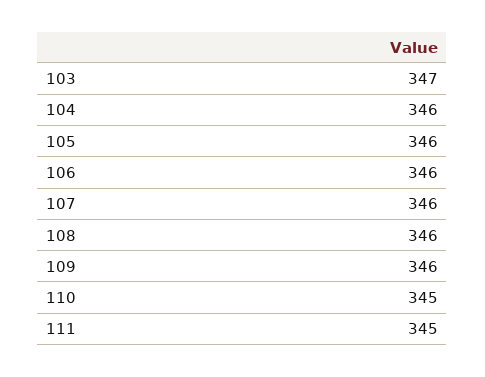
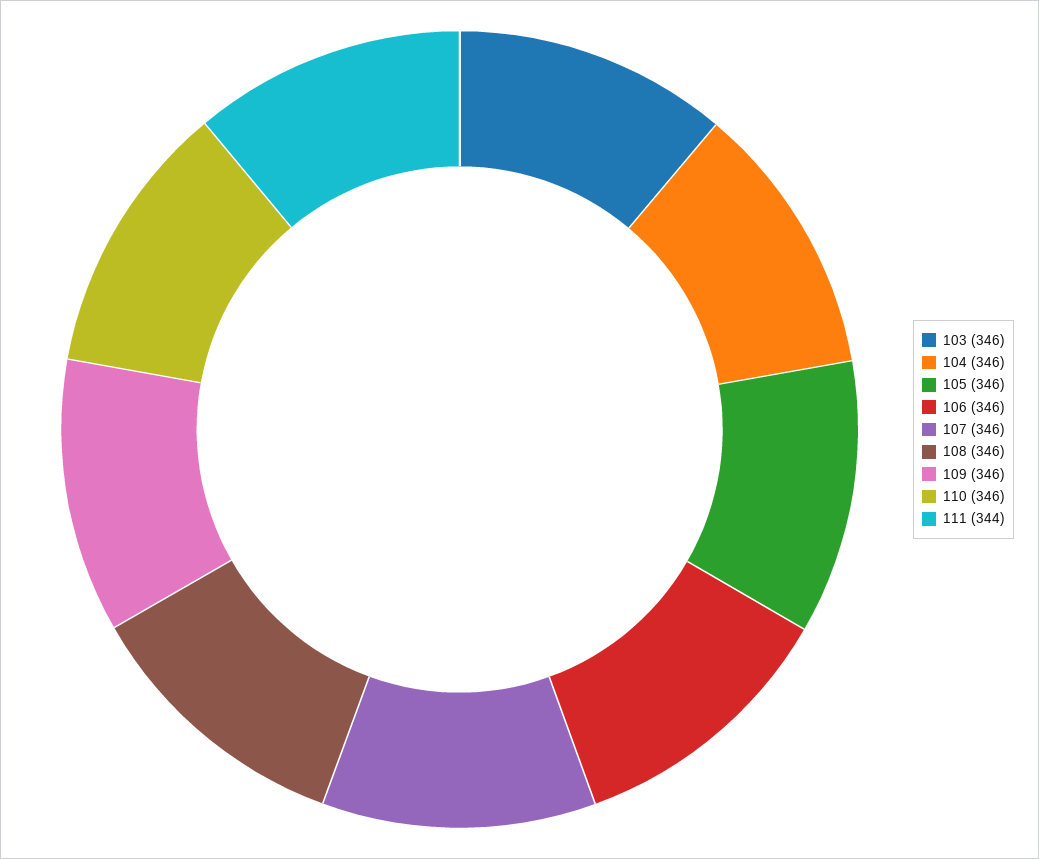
103: 347 -> 346
110: 345 -> 346
111: 345 -> 344

